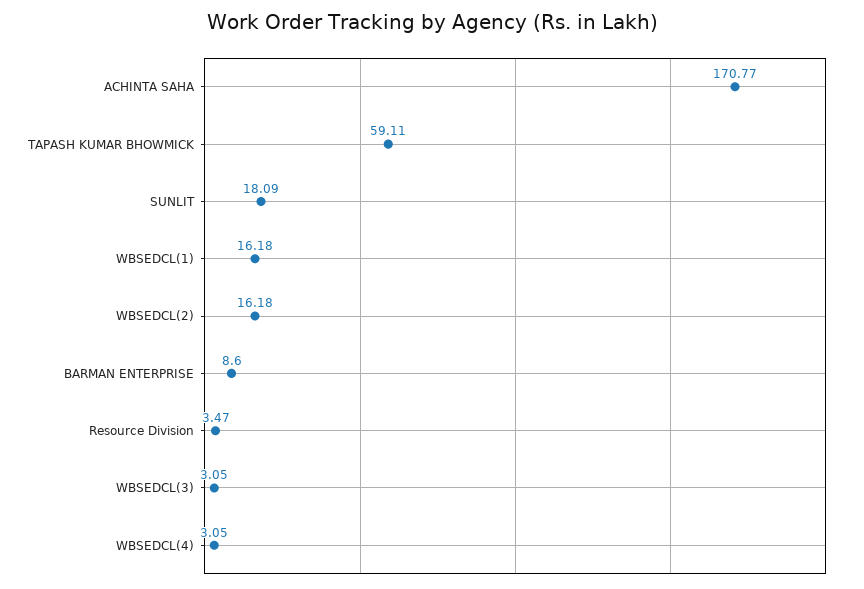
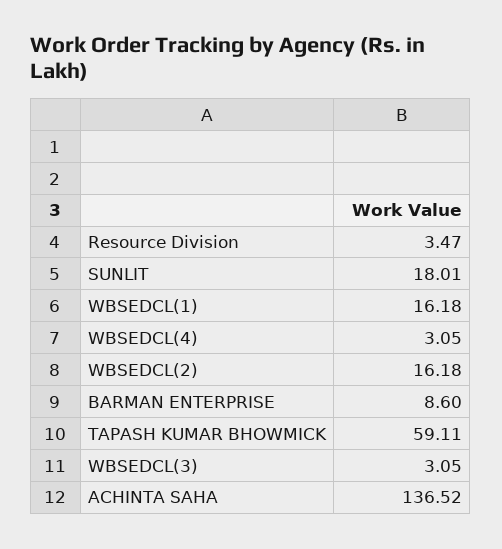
ACHINTA SAHA: 170.77 -> 136.52
SUNLIT: 18.09 -> 18.01

